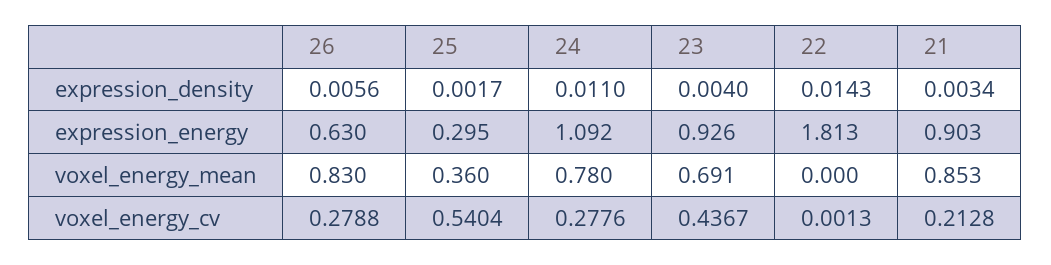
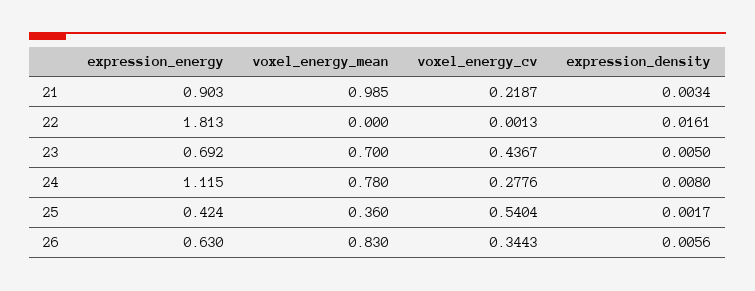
24, expression_density: 0.011 -> 0.008
23, expression_density: 0.004 -> 0.005
22, expression_density: 0.0143 -> 0.0161
25, expression_energy: 0.295 -> 0.424
24, expression_energy: 1.092 -> 1.115
23, expression_energy: 0.926 -> 0.692
23, voxel_energy_mean: 0.691 -> 0.7
21, voxel_energy_mean: 0.853 -> 0.985
26, voxel_energy_cv: 0.2788 -> 0.3443
21, voxel_energy_cv: 0.2128 -> 0.2187

